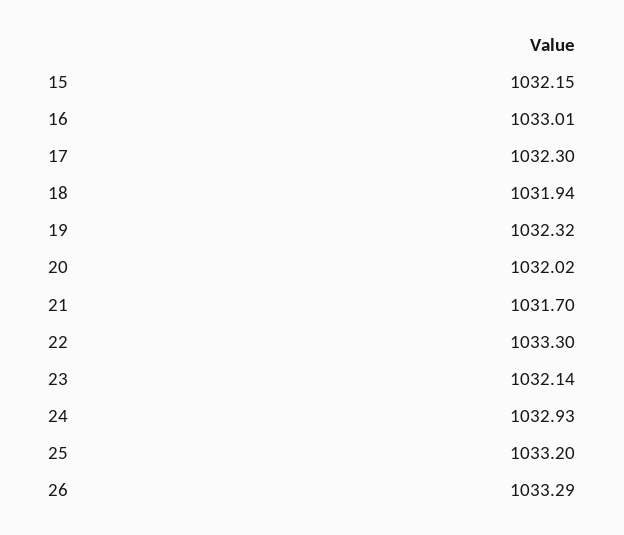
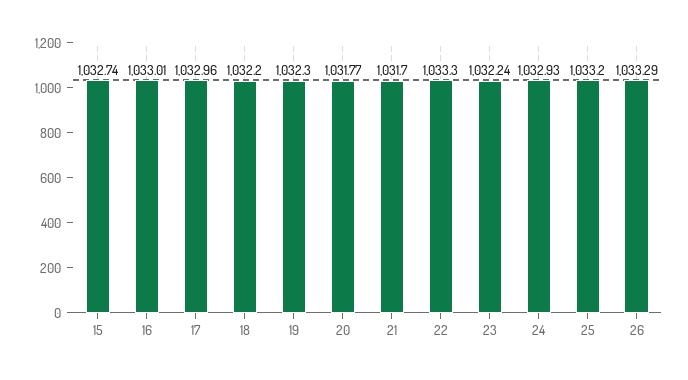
15: 1032.15 -> 1032.74
17: 1032.3 -> 1032.96
18: 1031.94 -> 1032.2
19: 1032.32 -> 1032.3
20: 1032.02 -> 1031.77
23: 1032.14 -> 1032.24

